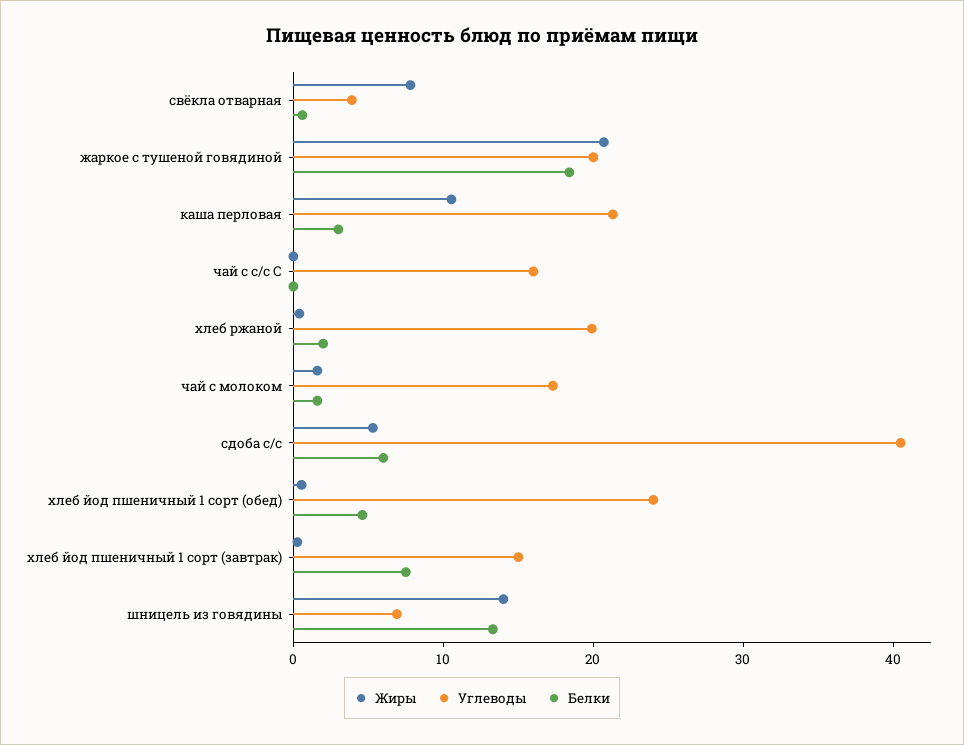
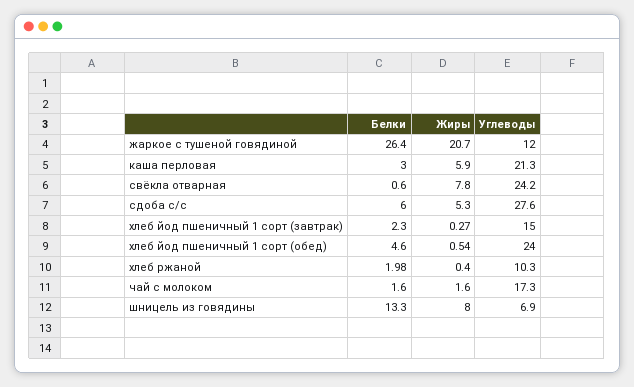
Углеводы, свёкла отварная: 4 -> 24.2
Углеводы, жаркое с тушеной говядиной: 20 -> 12
Белки, жаркое с тушеной говядиной: 18 -> 26.4
Жиры, каша перловая: 10 -> 5.9
Жиры, чай с с/с С: 0 -> none
Углеводы, чай с с/с С: 16 -> none
Белки, чай с с/с С: 0 -> none
Углеводы, хлеб ржаной: 20 -> 10.3
Углеводы, сдоба с/с: 40 -> 27.6
Белки, хлеб йод пшеничный 1 сорт (завтрак): 8 -> 2.3
Жиры, шницель из говядины: 14 -> 8

